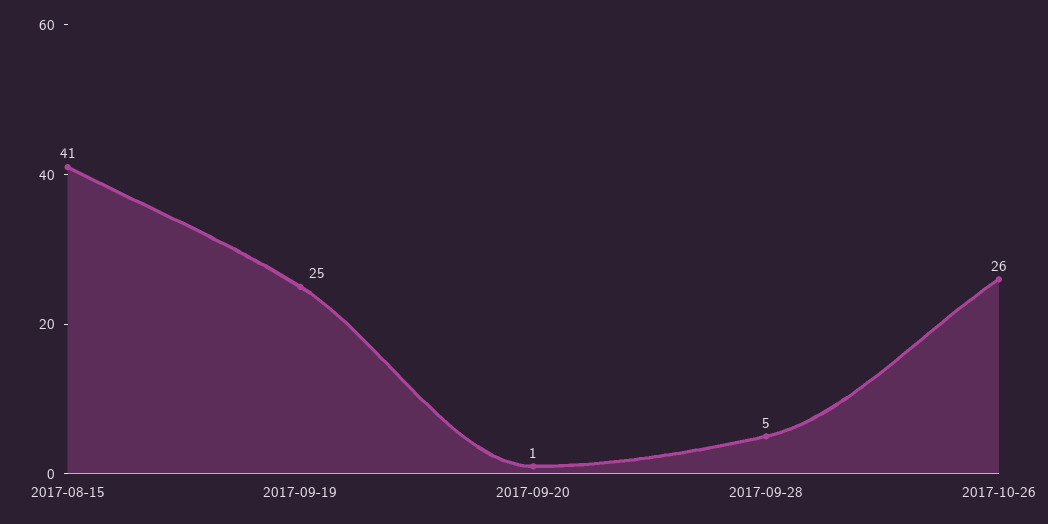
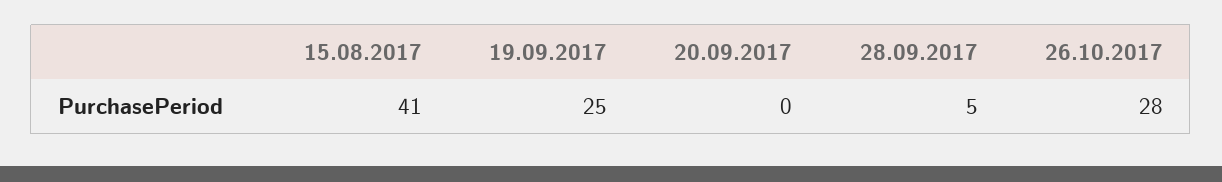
2017-09-20: 1 -> 0
2017-10-26: 26 -> 28

